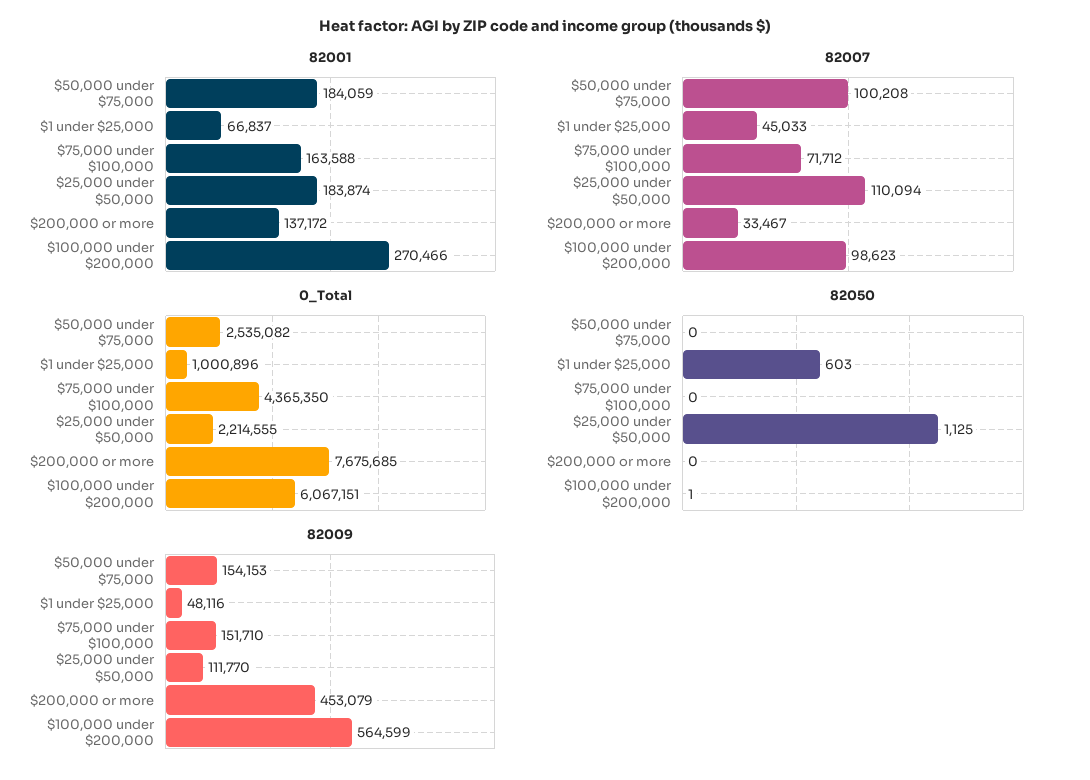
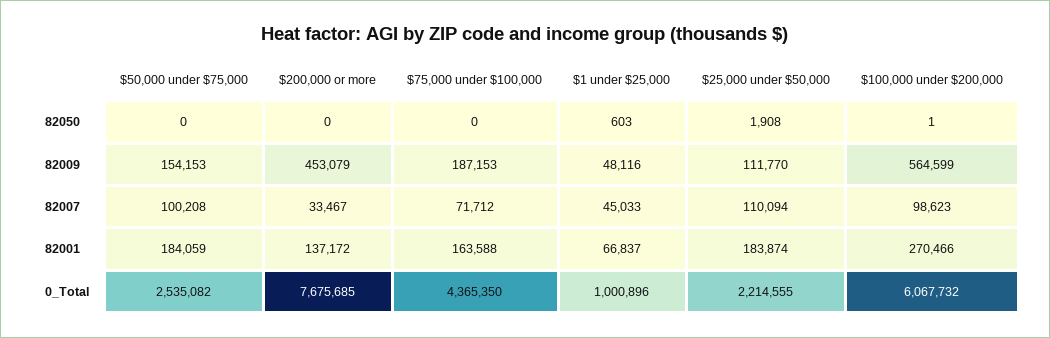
0_Total, $100,000 under $200,000: 6067151 -> 6067732
82050, $25,000 under $50,000: 1125 -> 1908
82009, $75,000 under $100,000: 151710 -> 187153

